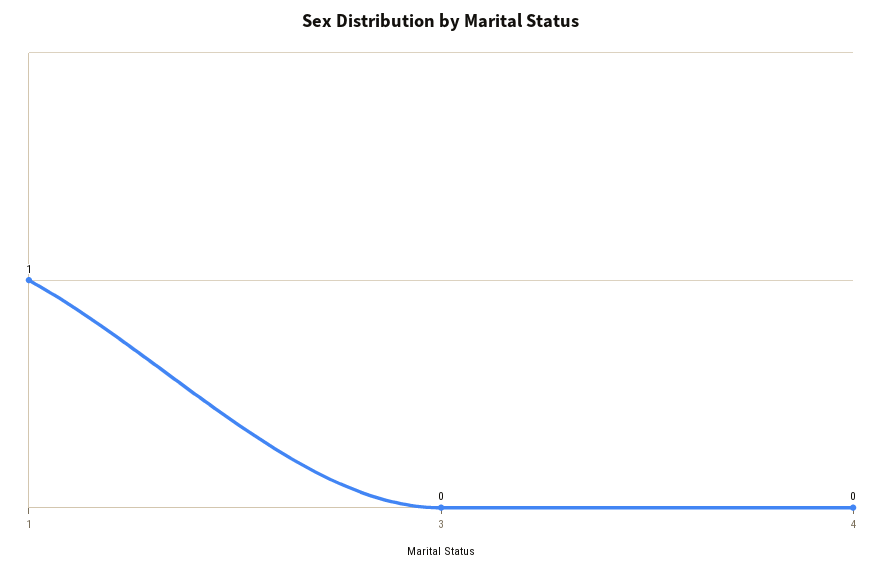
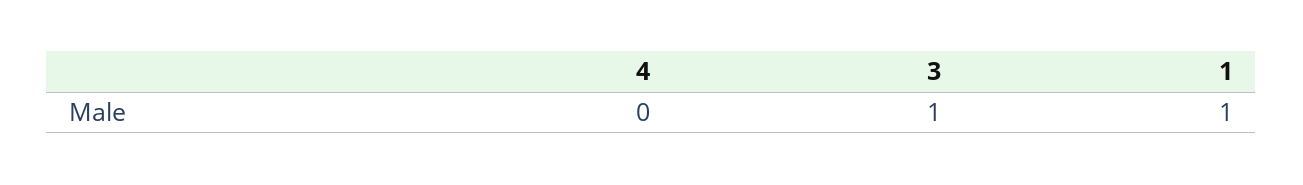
3: 0 -> 1

